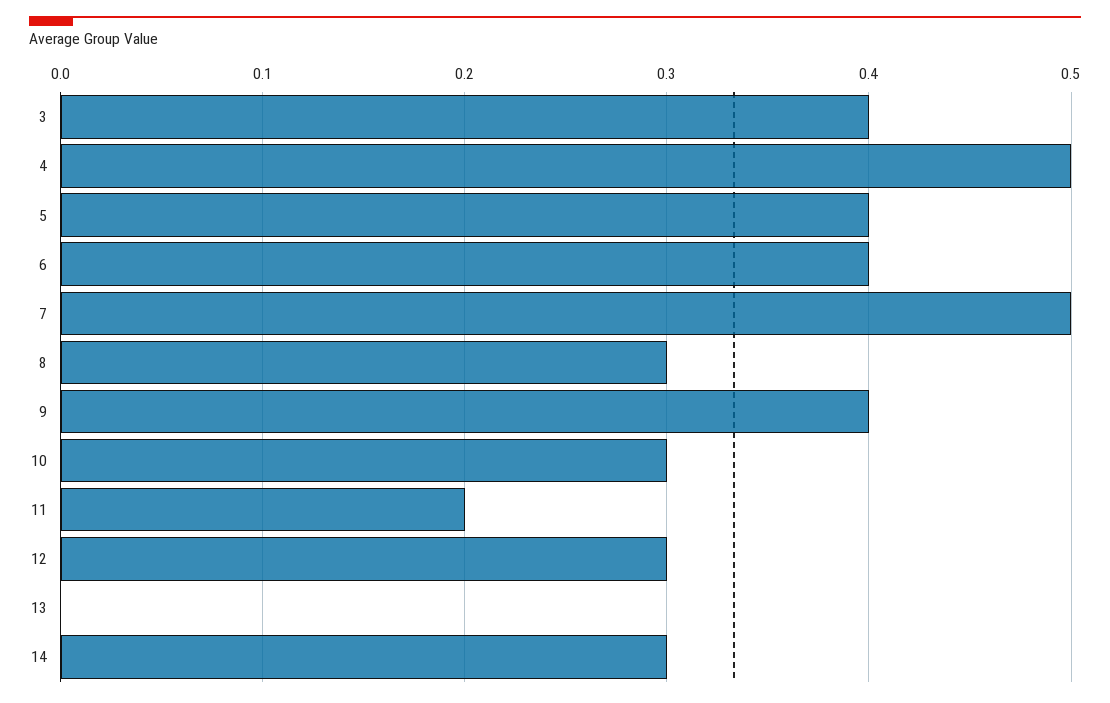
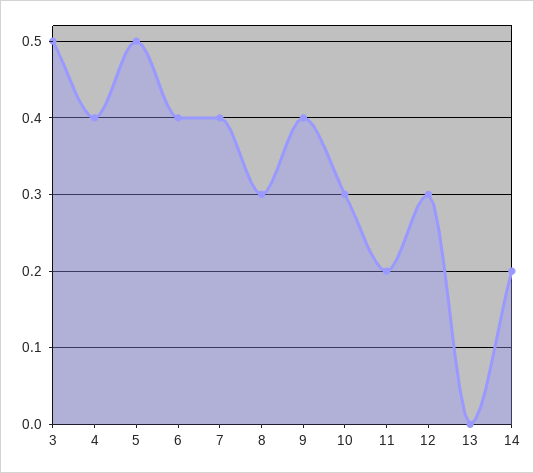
3: 0.4 -> 0.5
4: 0.5 -> 0.4
5: 0.4 -> 0.5
7: 0.5 -> 0.4
14: 0.3 -> 0.2

